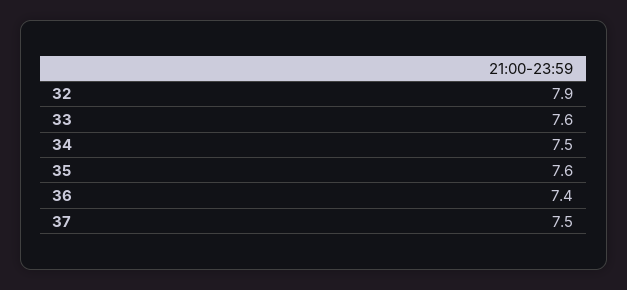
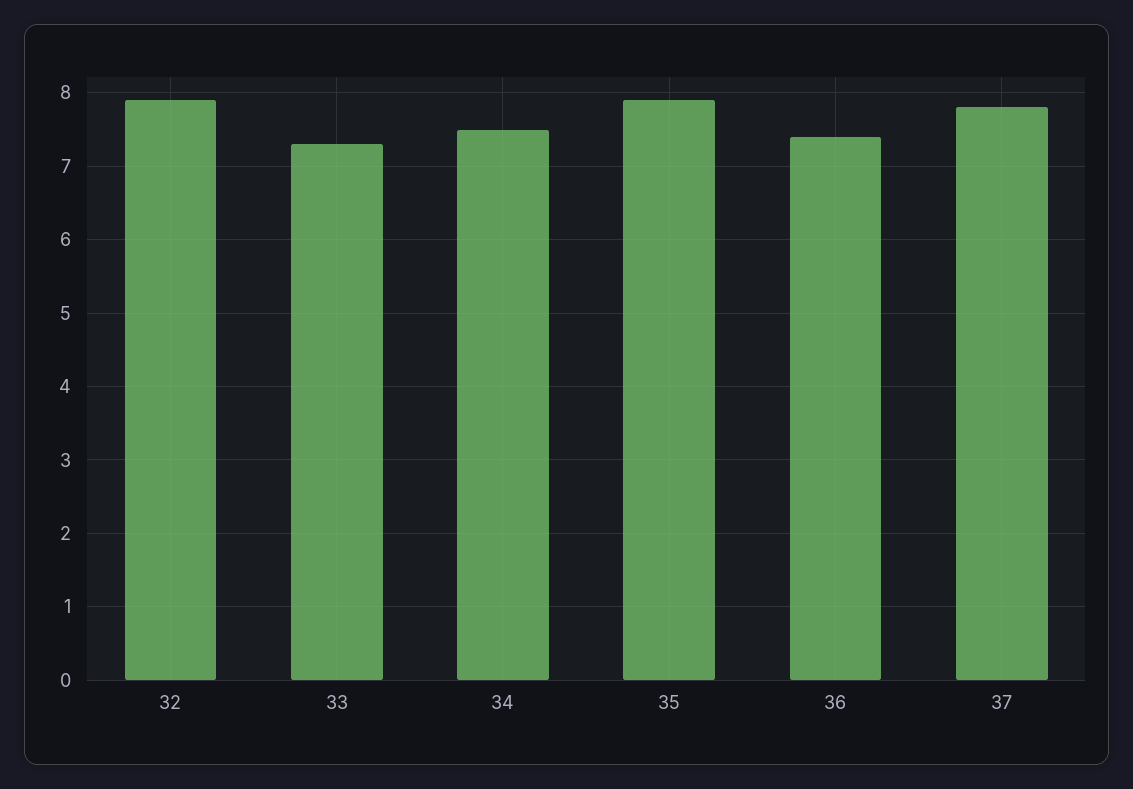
33: 7.6 -> 7.3
35: 7.6 -> 7.9
37: 7.5 -> 7.8

